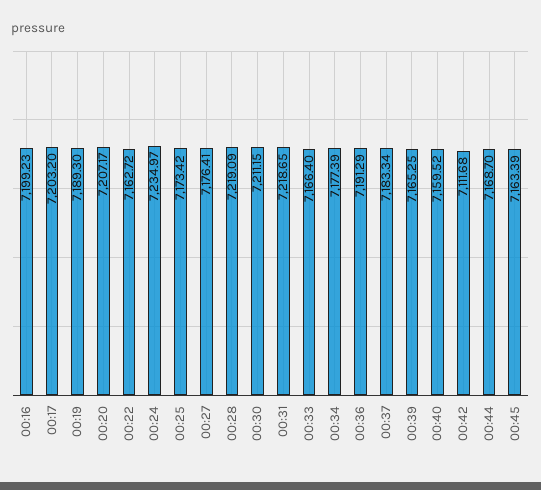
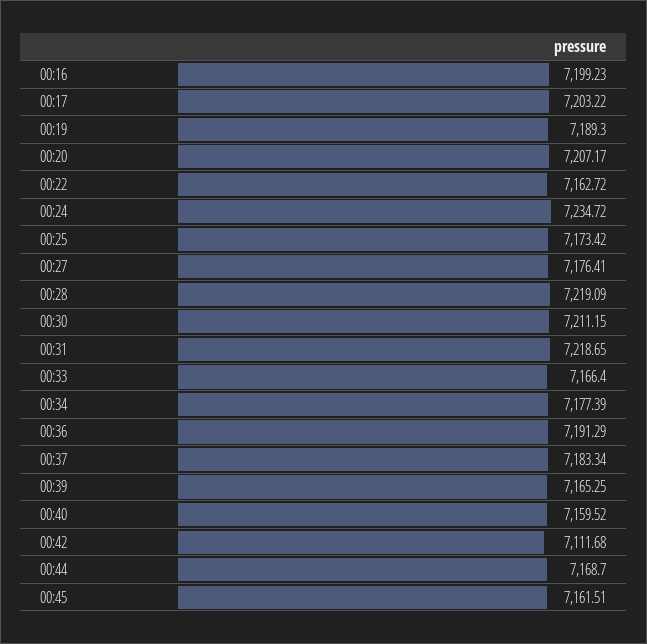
00:17: 7203.2 -> 7203.22
00:24: 7234.97 -> 7234.72
00:45: 7163.39 -> 7161.51

